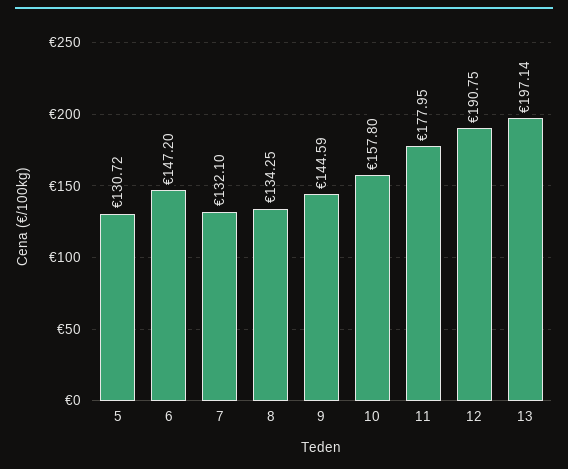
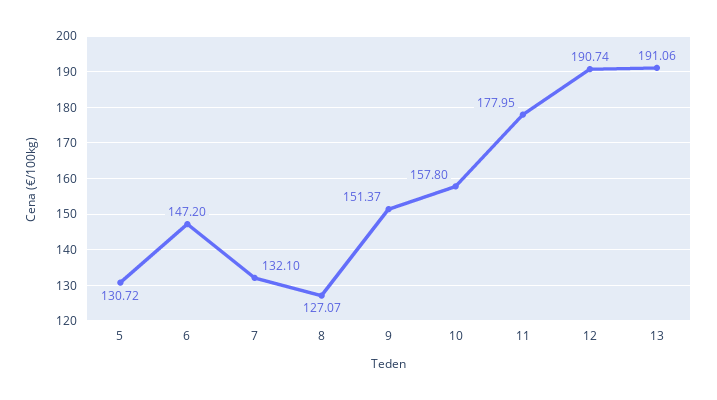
8: 134.25 -> 127.07
9: 144.59 -> 151.37
12: 190.75 -> 190.74
13: 197.14 -> 191.06

